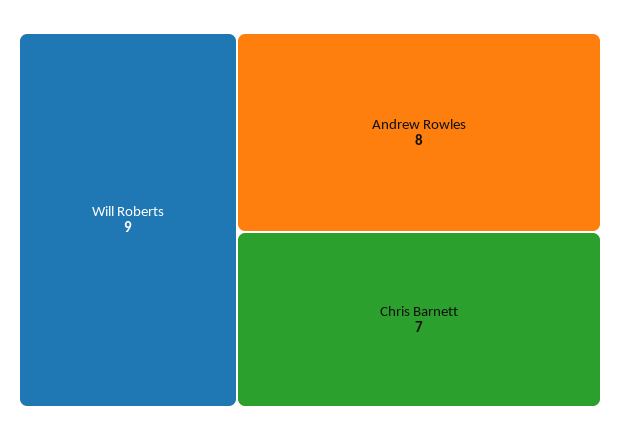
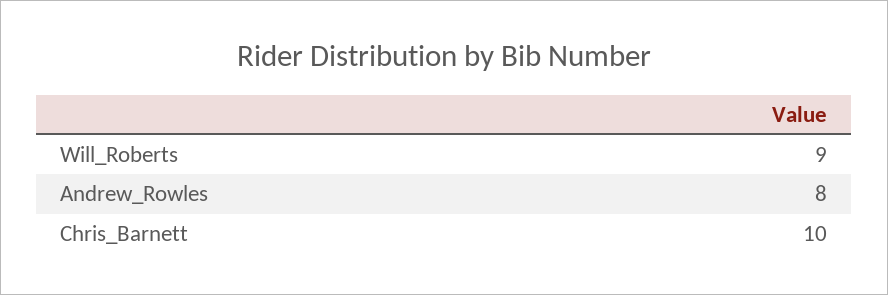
Chris Barnett: 7 -> 10

